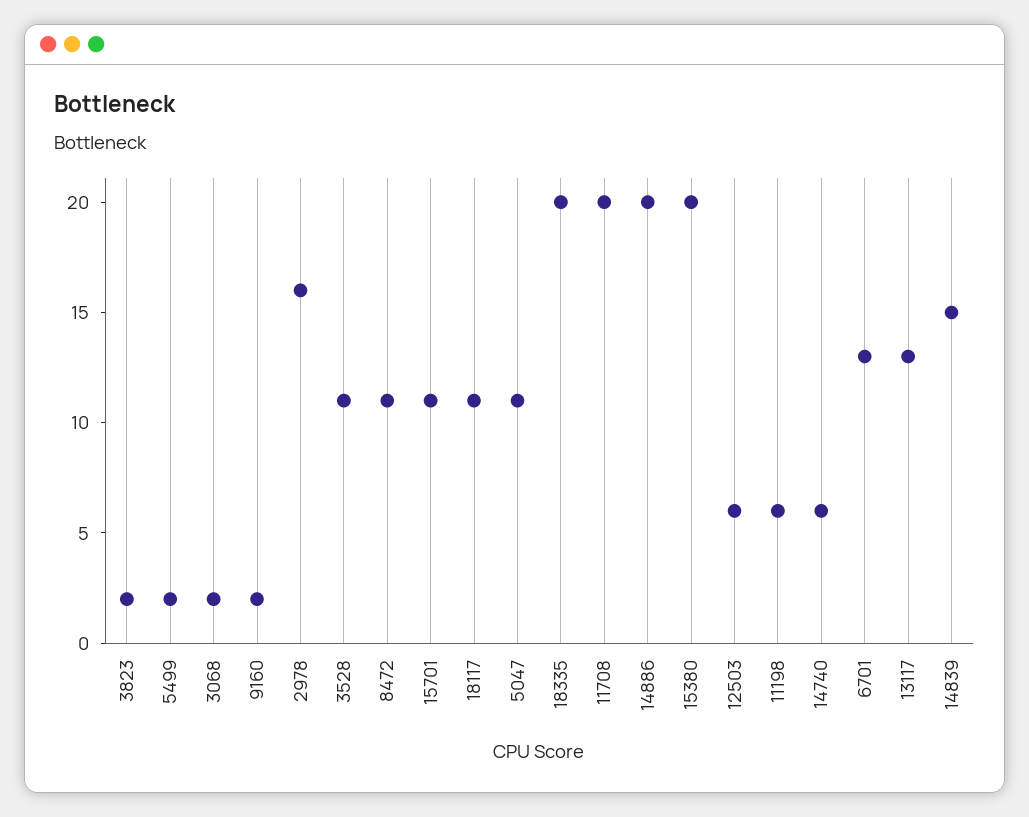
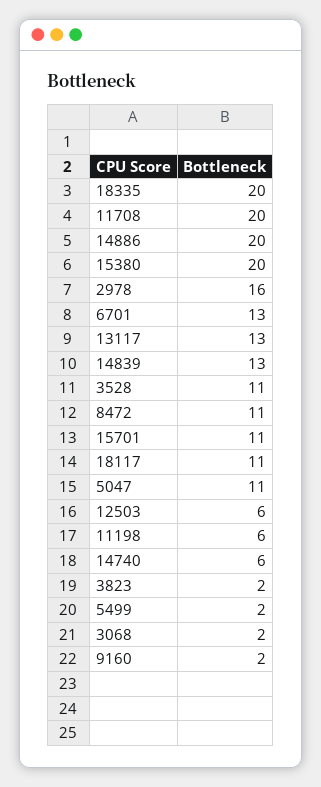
14839: 15 -> 13

